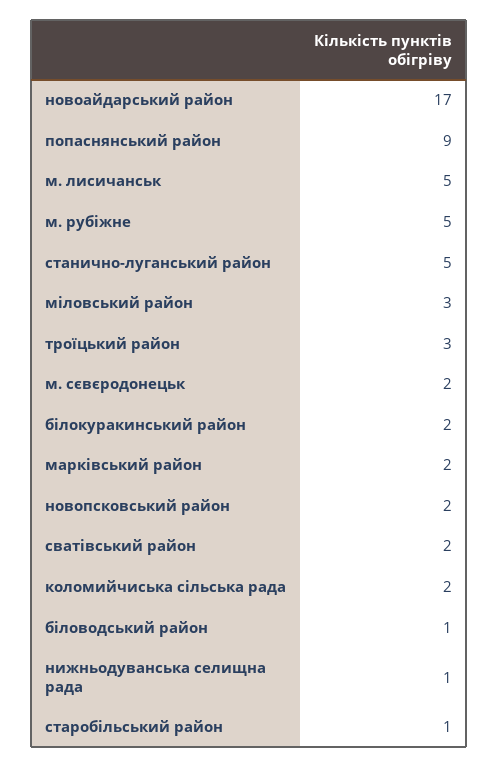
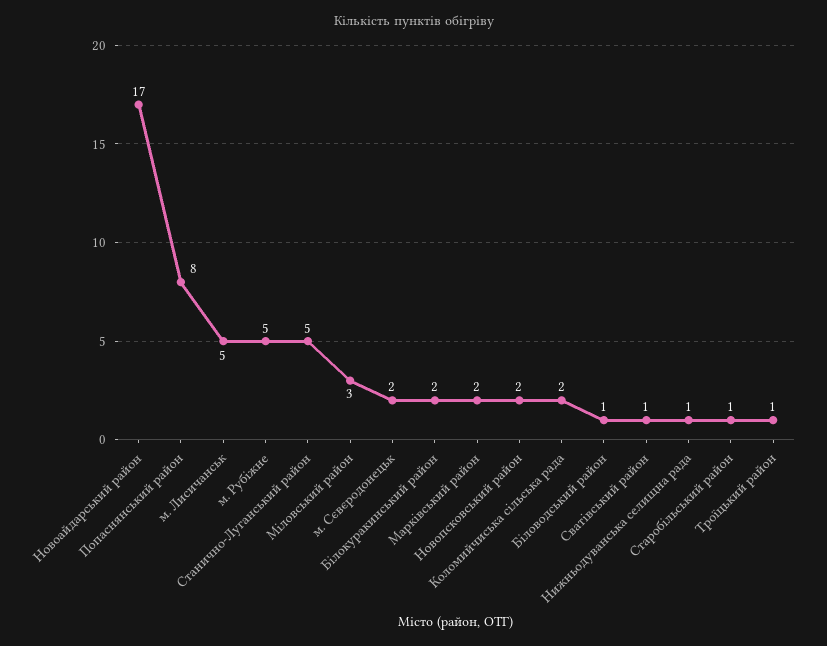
попаснянський район: 9 -> 8
троїцький район: 3 -> 1
сватівський район: 2 -> 1

